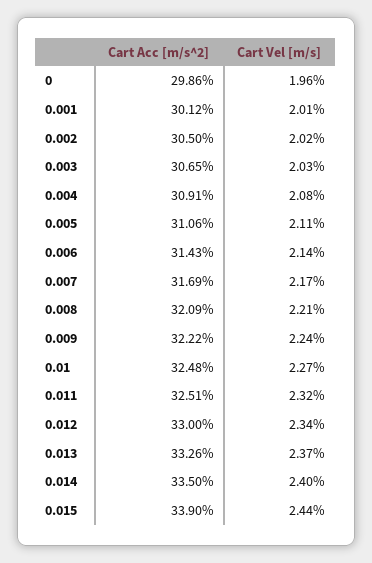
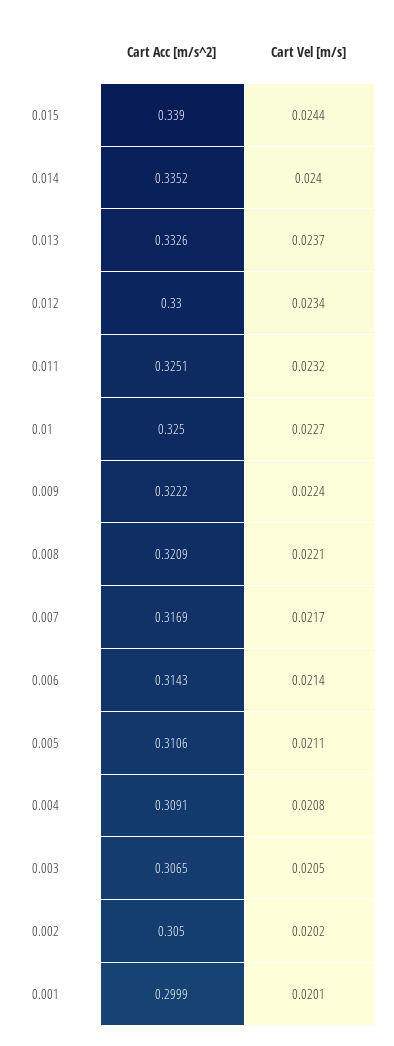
Cart Acc [m/s^2], 0: 0.2986 -> none
Cart Vel [m/s], 0: 0.0196 -> none
Cart Acc [m/s^2], 0.001: 0.3012 -> 0.2999
Cart Vel [m/s], 0.003: 0.0203 -> 0.0205
Cart Acc [m/s^2], 0.01: 0.3248 -> 0.325
Cart Acc [m/s^2], 0.014: 0.335 -> 0.3352

